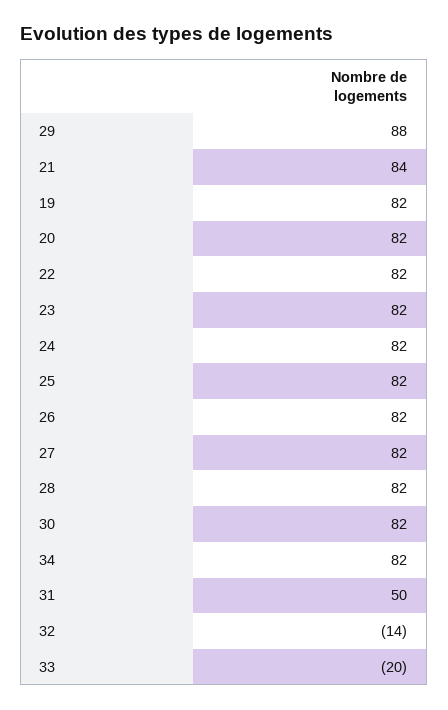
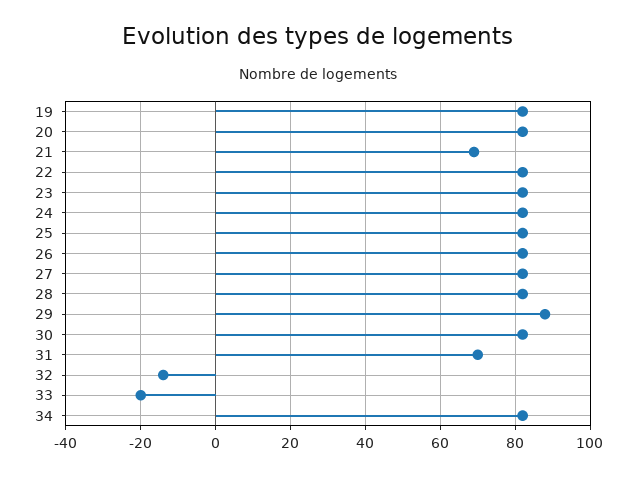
21: 84 -> 70
31: 50 -> 70

